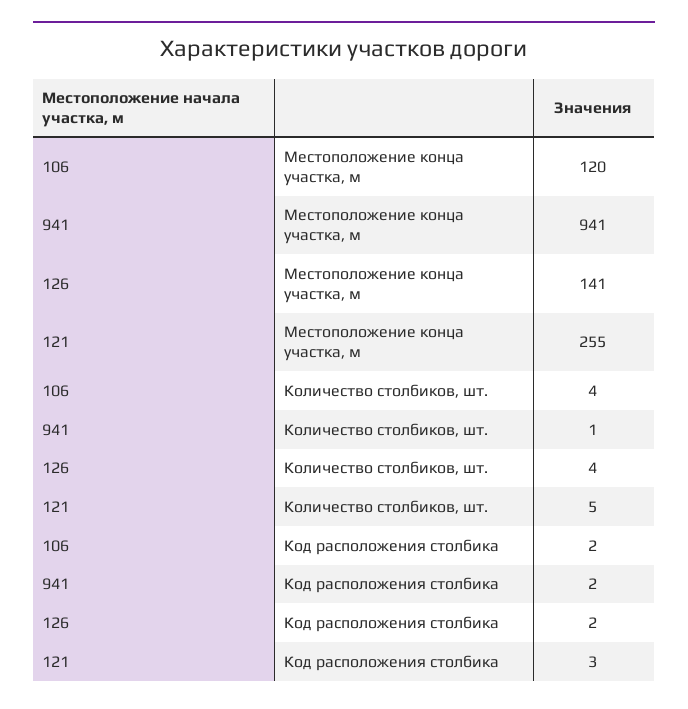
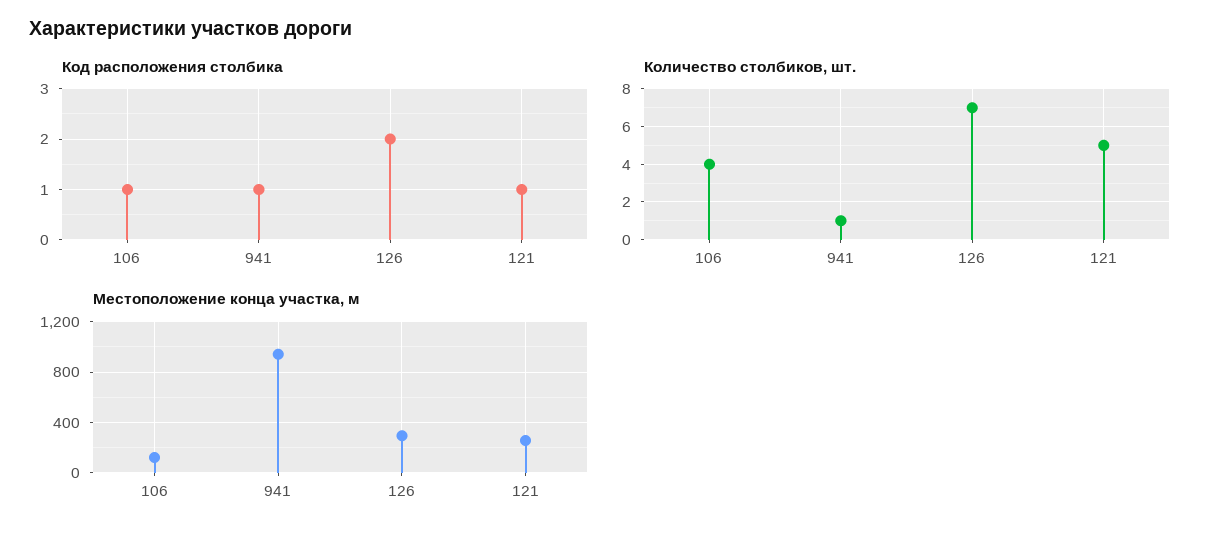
Местоположение конца участка, м, 126: 141 -> 300
Количество столбиков, шт., 126: 4 -> 7
Код расположения столбика, 106: 2 -> 1
Код расположения столбика, 941: 2 -> 1
Код расположения столбика, 121: 3 -> 1

